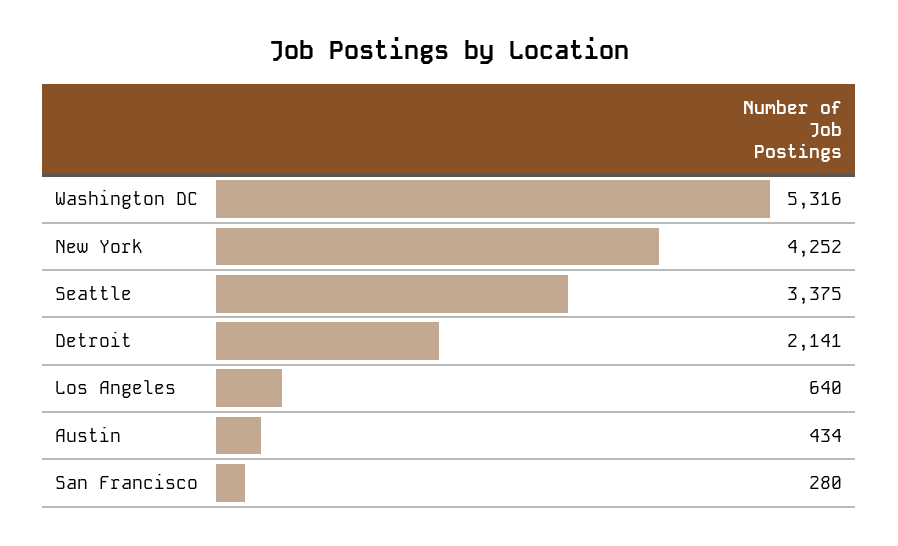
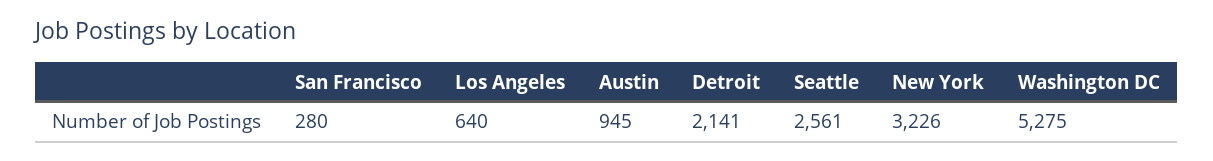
Washington DC: 5316 -> 5275
New York: 4252 -> 3226
Seattle: 3375 -> 2561
Austin: 434 -> 945

